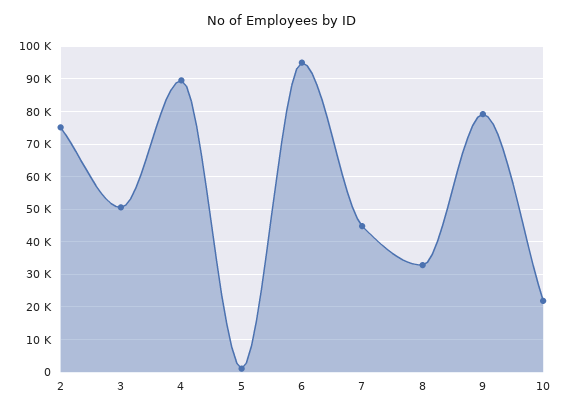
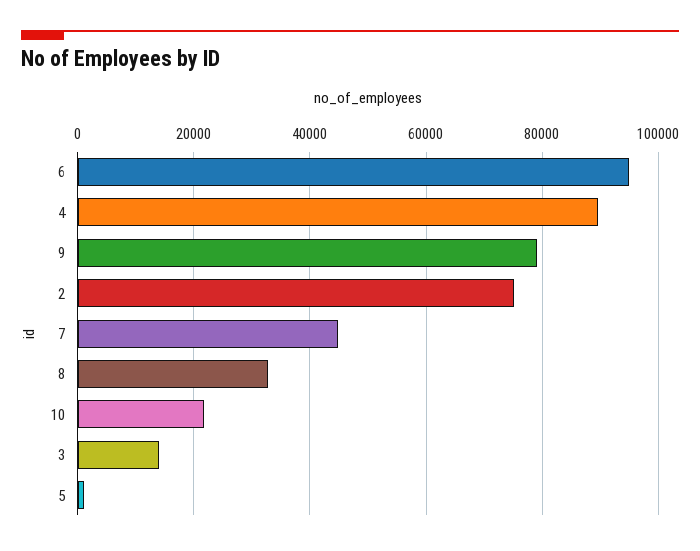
3: 50000 -> 14000

